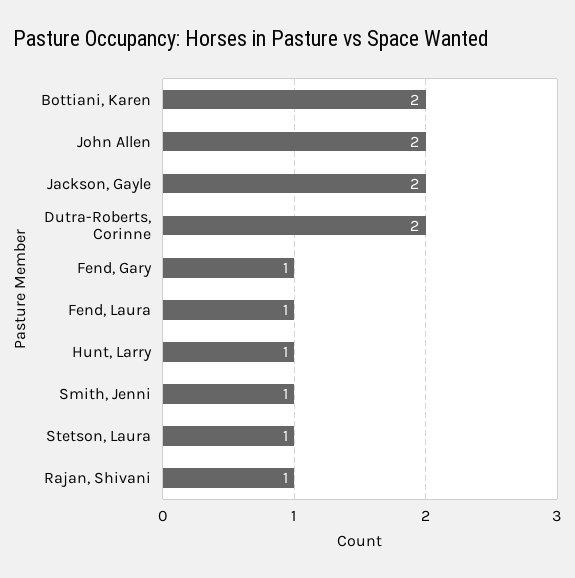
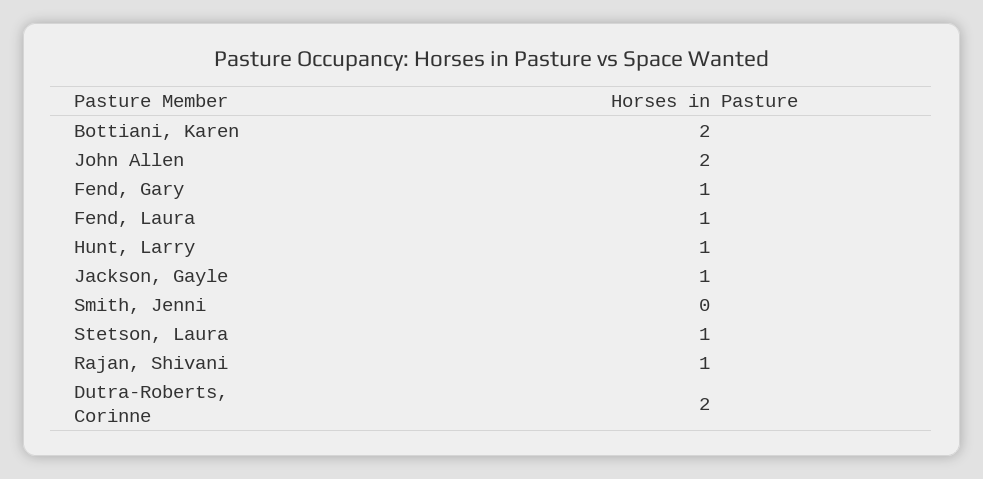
Jackson, Gayle: 2 -> 1
Smith, Jenni: 1 -> 0

